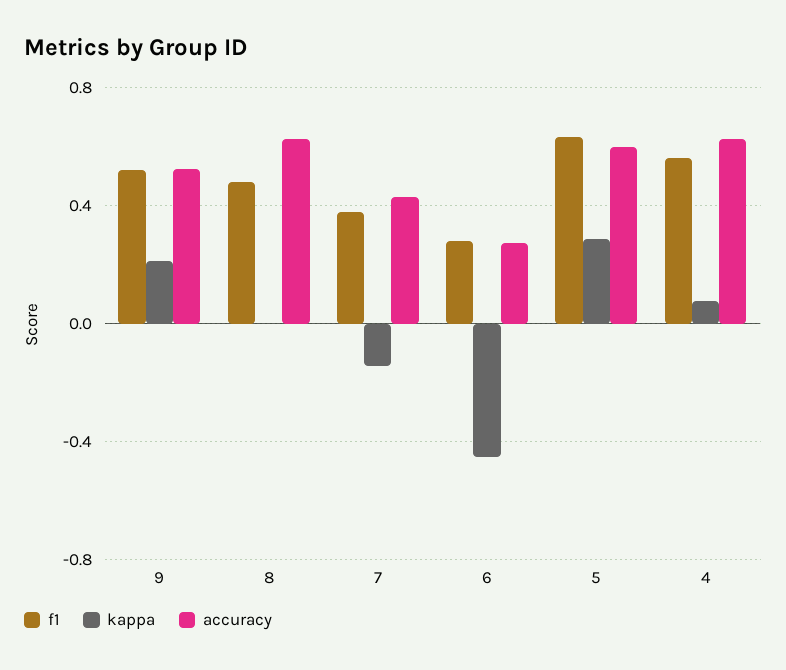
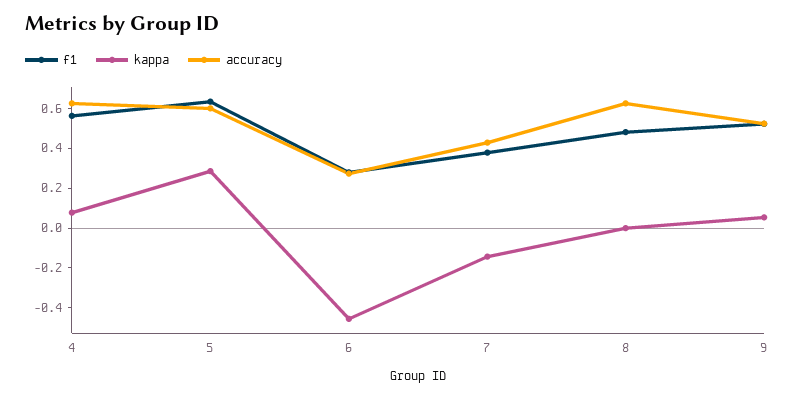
kappa, 9: 0.2 -> 0.05

